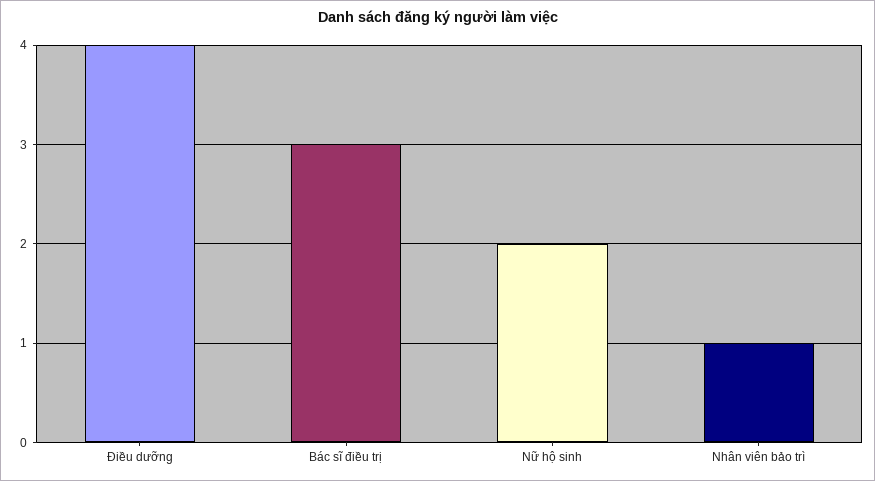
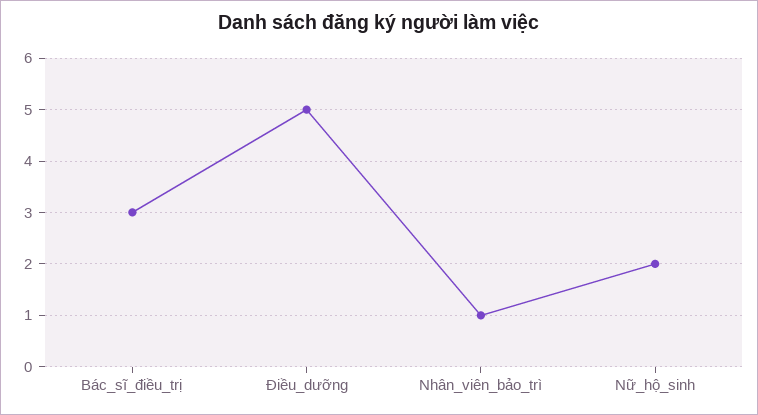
Điều dưỡng: 4 -> 5

